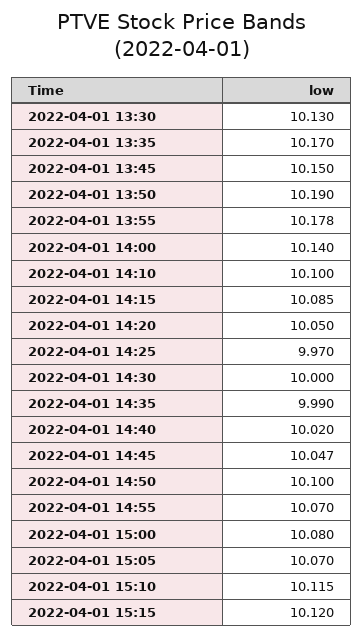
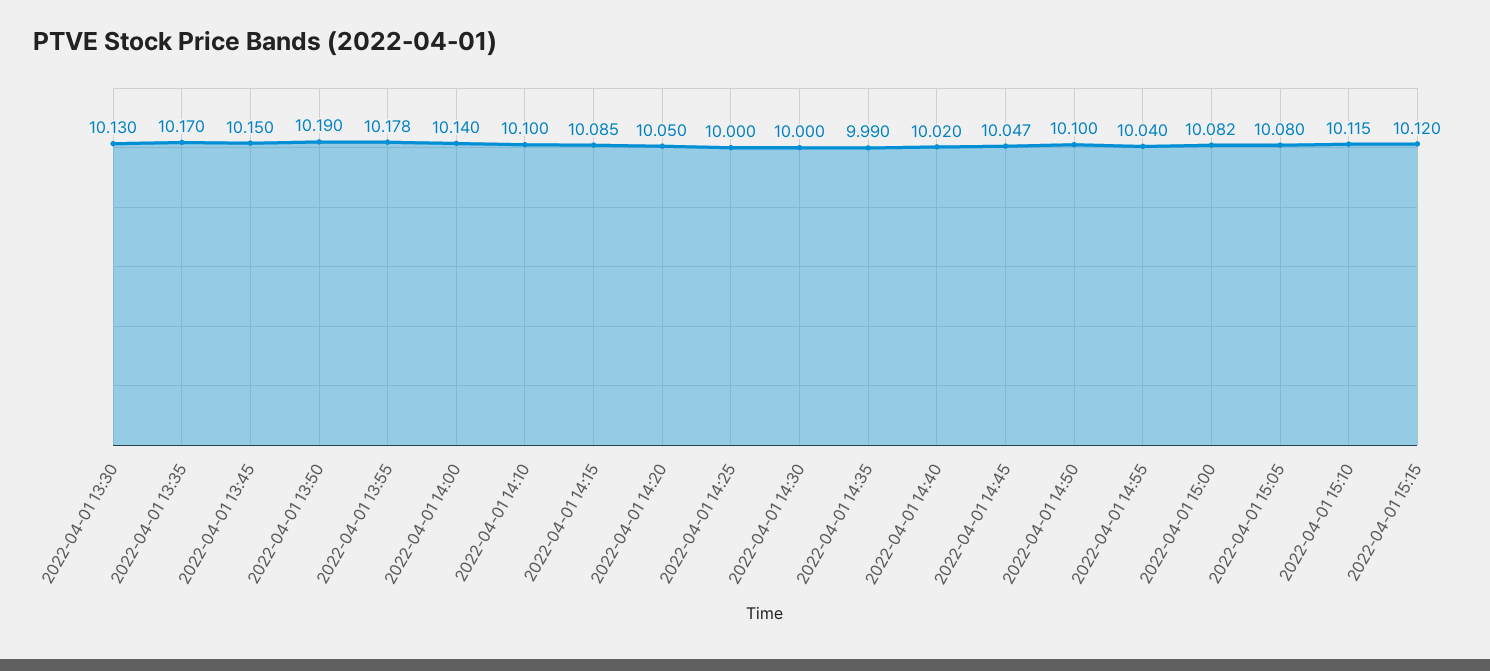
2022-04-01 14:25: 9.97 -> 10
2022-04-01 14:55: 10.07 -> 10.04
2022-04-01 15:00: 10.08 -> 10.082
2022-04-01 15:05: 10.07 -> 10.08

